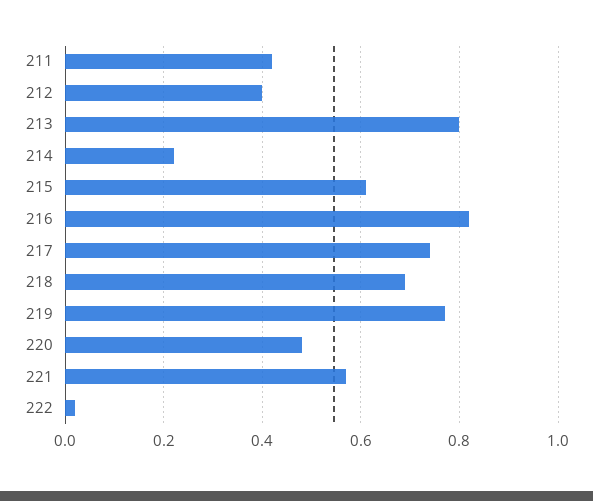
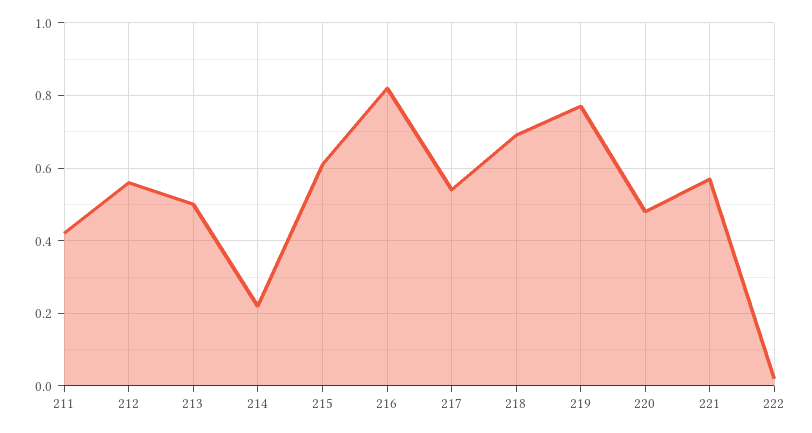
212: 0.4 -> 0.55
213: 0.8 -> 0.5
217: 0.75 -> 0.55

